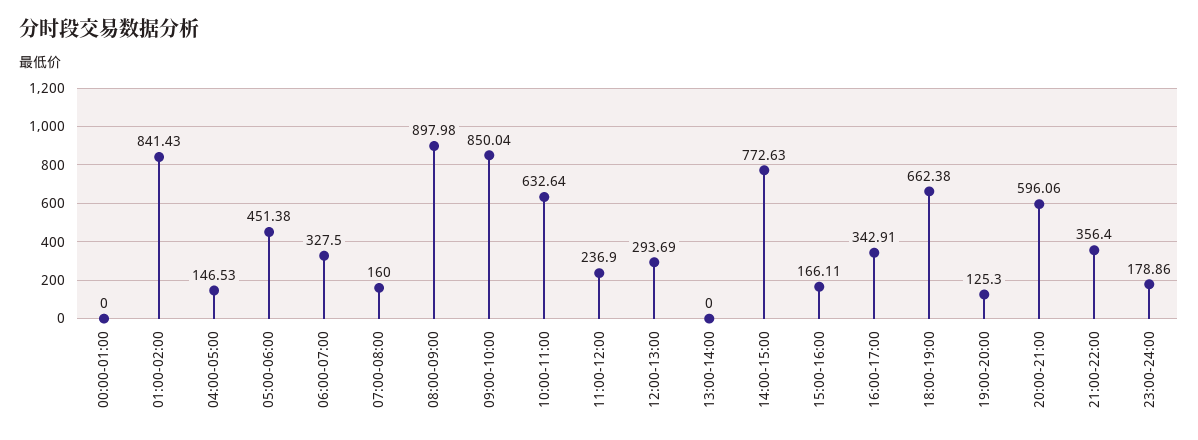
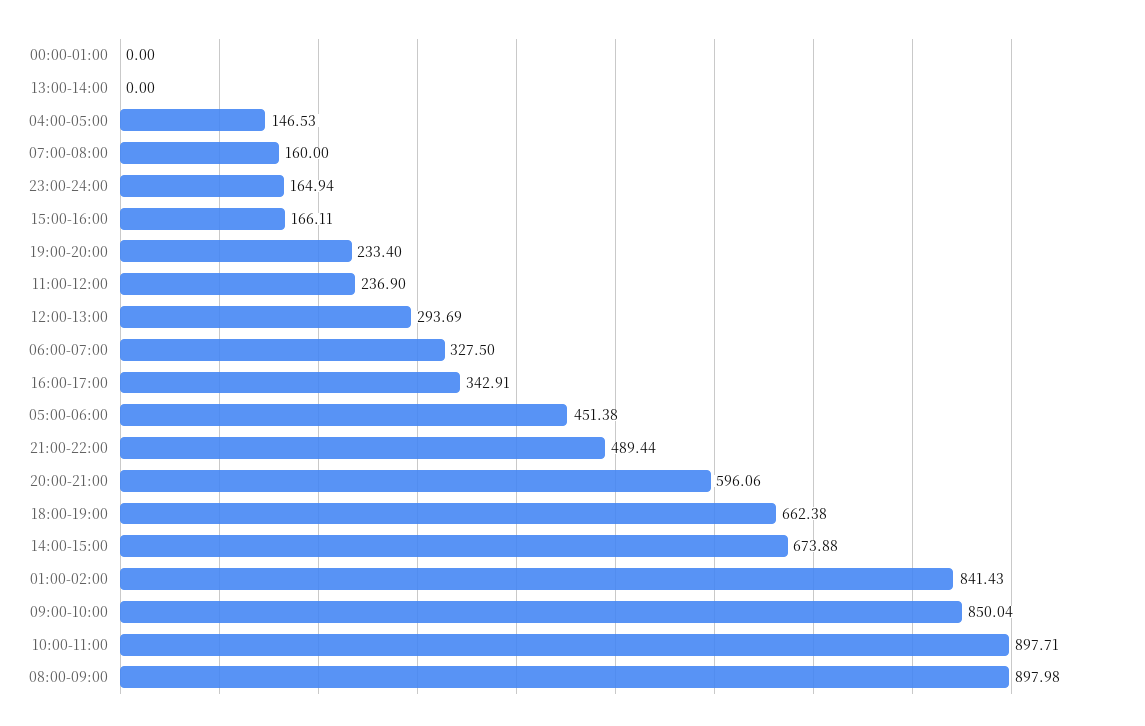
10:00-11:00: 632.64 -> 897.71
14:00-15:00: 772.63 -> 673.88
19:00-20:00: 125.3 -> 233.4
21:00-22:00: 356.4 -> 489.44
23:00-24:00: 178.86 -> 164.94

